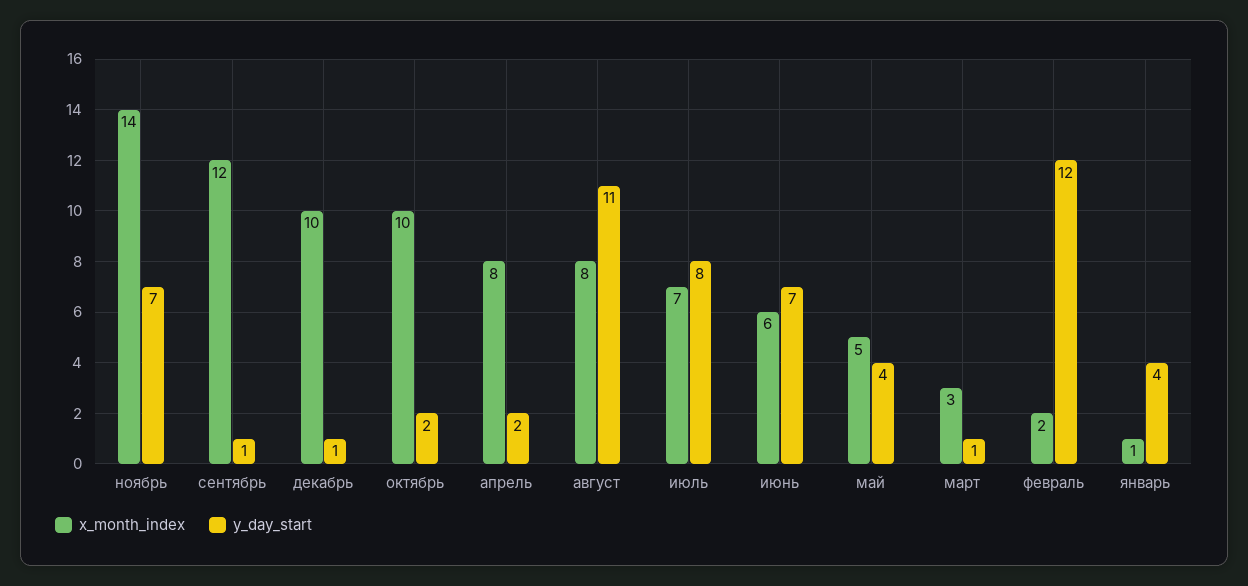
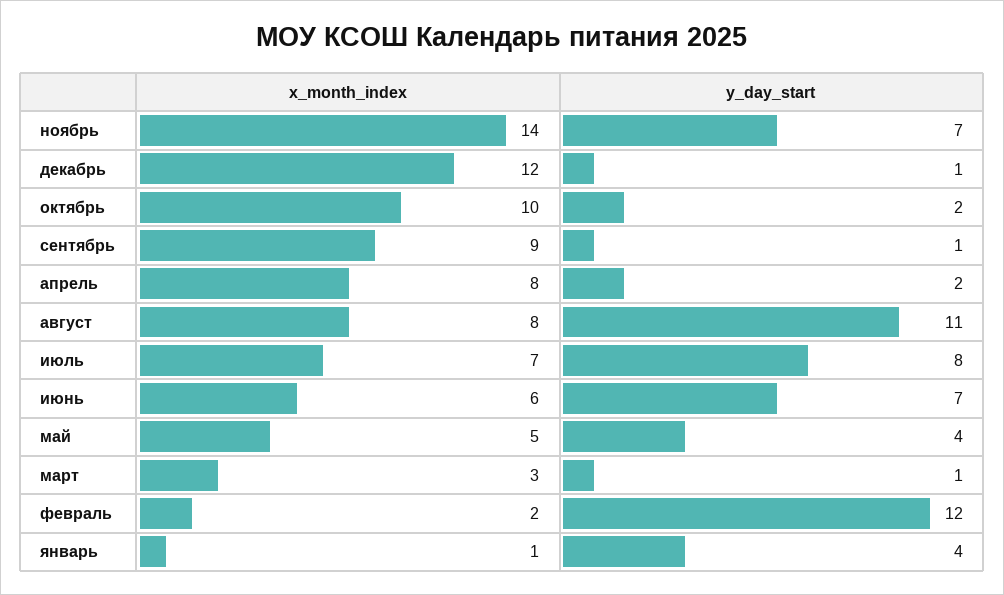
x_month_index, сентябрь: 12 -> 9
x_month_index, декабрь: 10 -> 12

